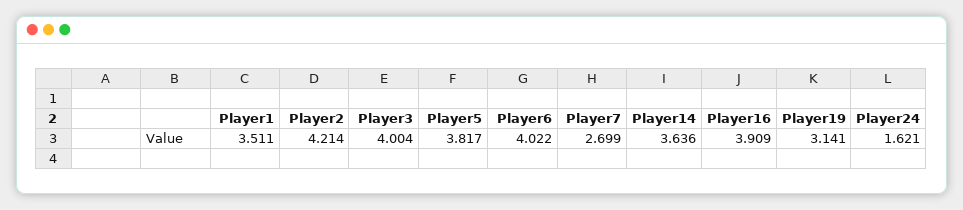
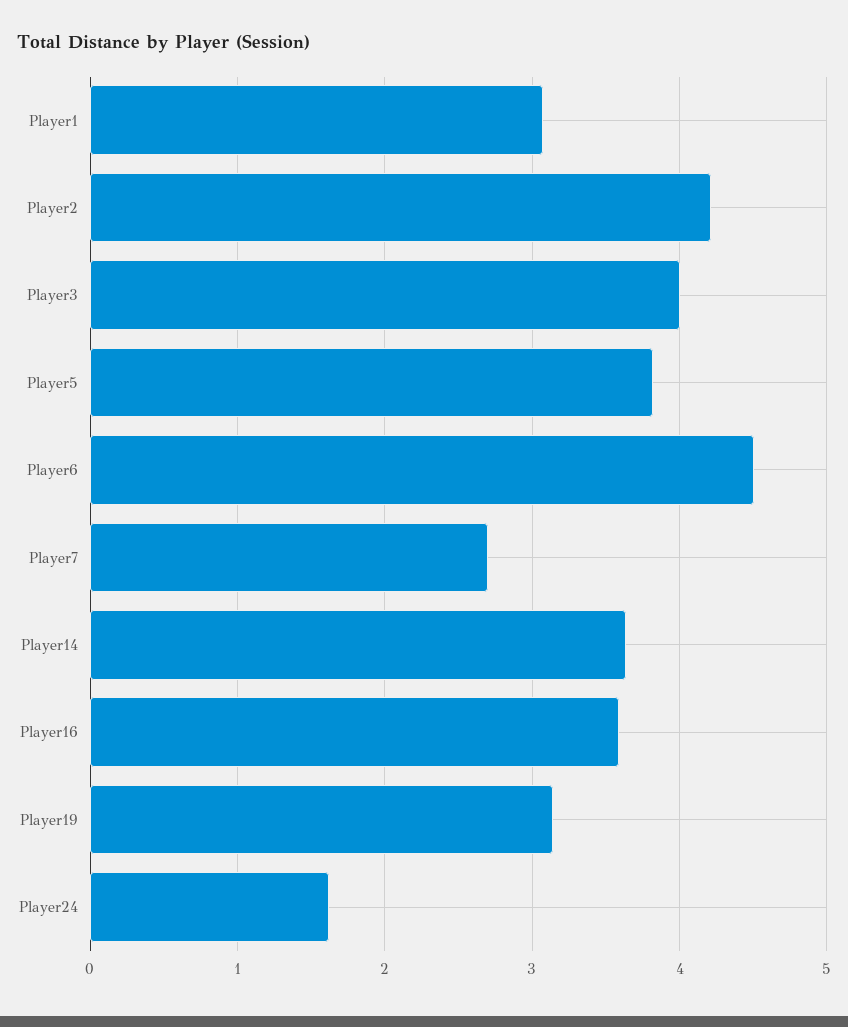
Player1: 3.511 -> 3.1
Player6: 4.022 -> 4.5
Player16: 3.909 -> 3.6

